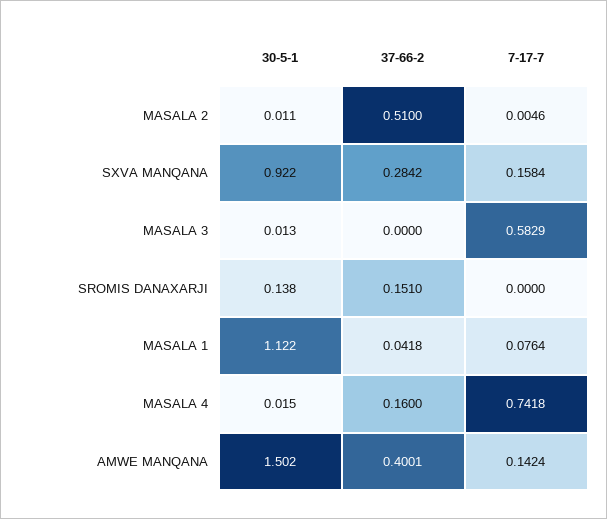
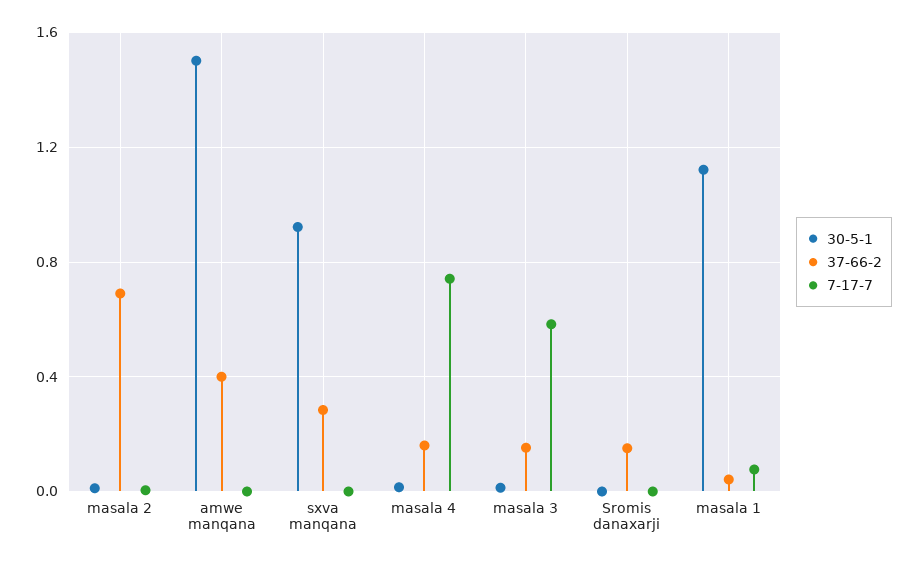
37-66-2, MASALA 2: 0.51 -> 0.7
7-17-7, SXVA MANQANA: 0.1584 -> 0
37-66-2, MASALA 3: 0 -> 0.15
30-5-1, SROMIS DANAXARJI: 0.138 -> 0
7-17-7, AMWE MANQANA: 0.1424 -> 0

